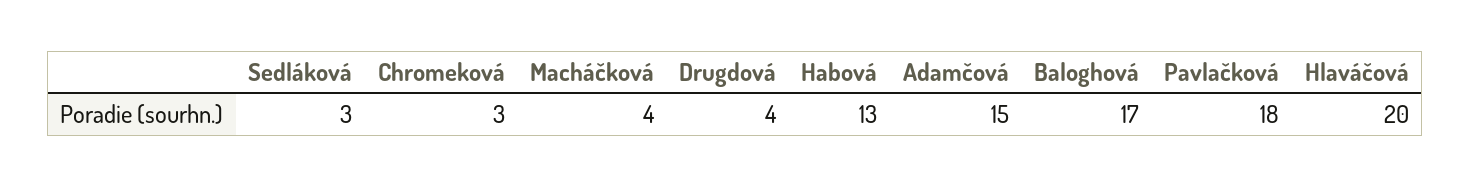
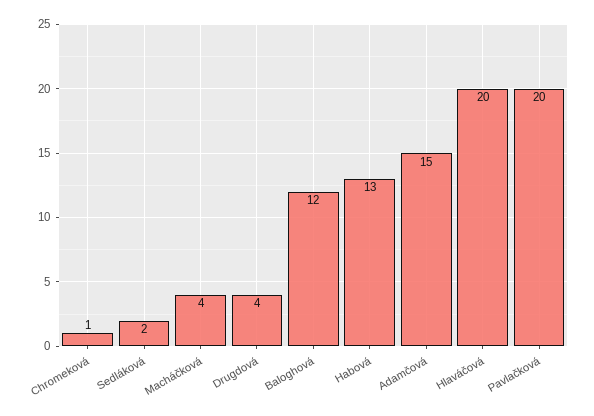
Sedláková: 3 -> 2
Chromeková: 3 -> 1
Baloghová: 17 -> 12
Pavlačková: 18 -> 20

